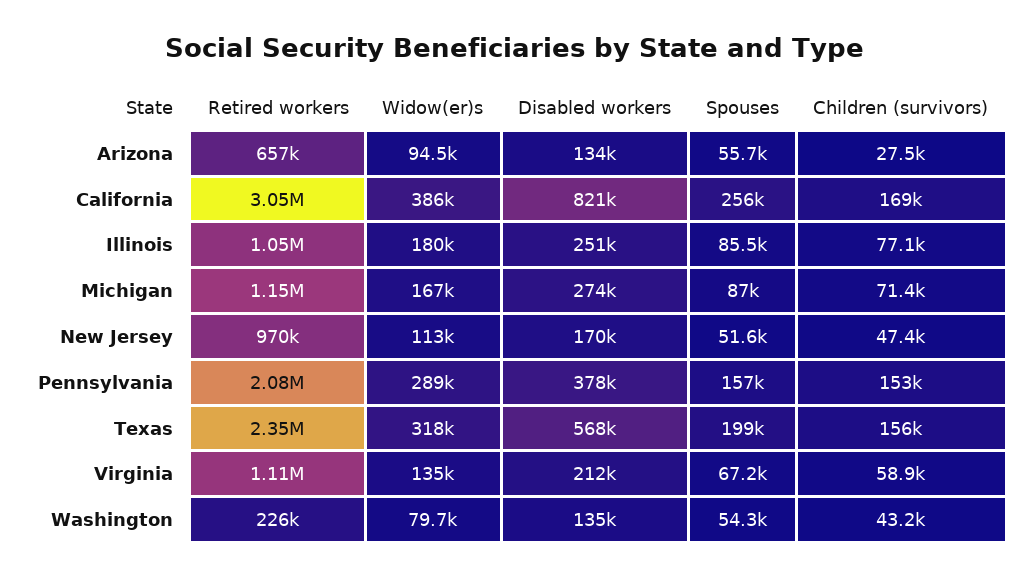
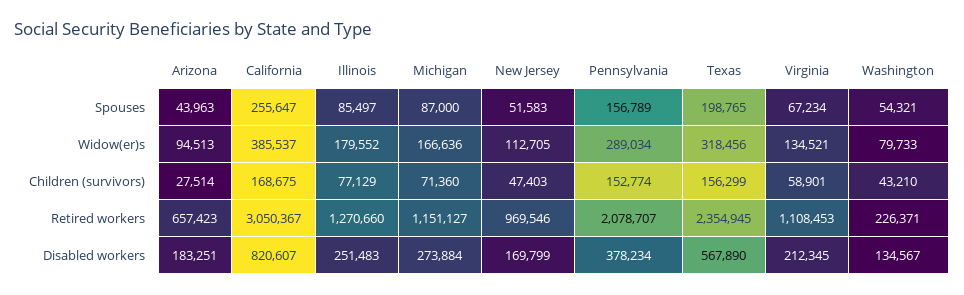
Disabled workers, Arizona: 134000 -> 183251
Spouses, Arizona: 55700 -> 43963
Retired workers, Illinois: 1050000 -> 1270660

